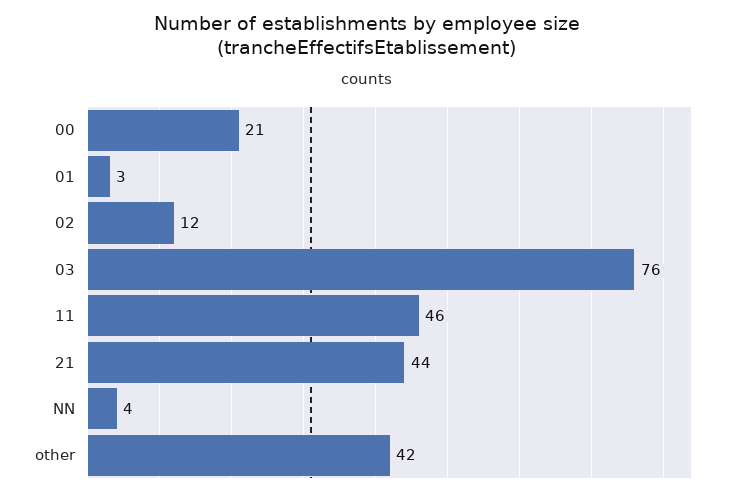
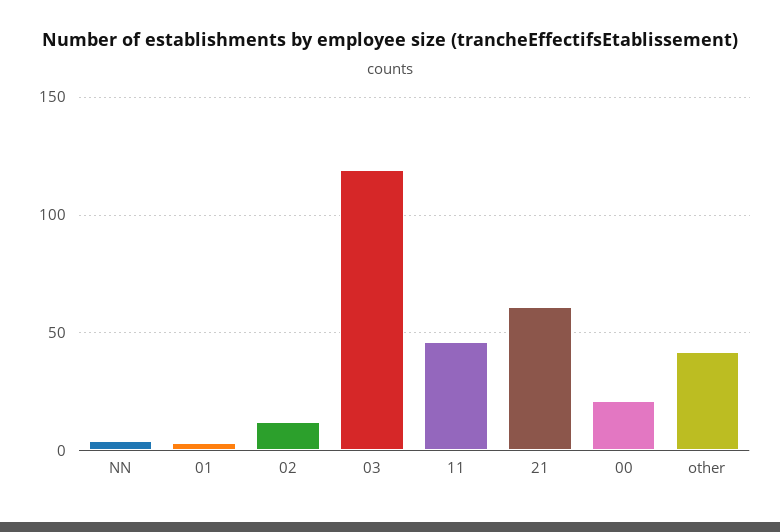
03: 76 -> 120
21: 44 -> 60

